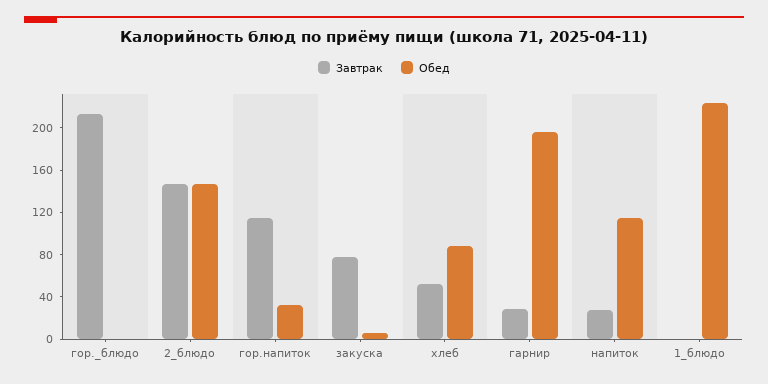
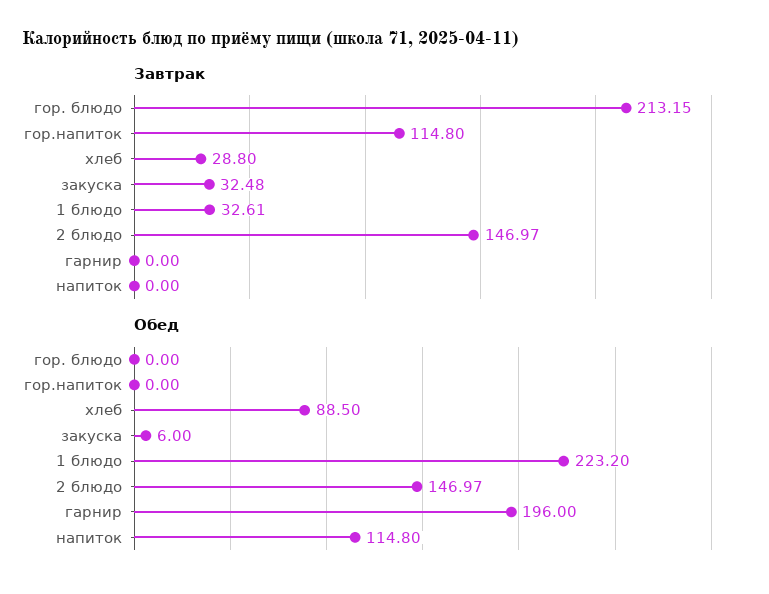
Обед, гор.напиток: 30 -> 0
Завтрак, закуска: 80 -> 32.48
Завтрак, хлеб: 50 -> 28.8
Завтрак, гарнир: 30 -> 0
Завтрак, напиток: 30 -> 0
Завтрак, 1_блюдо: 0 -> 32.61

